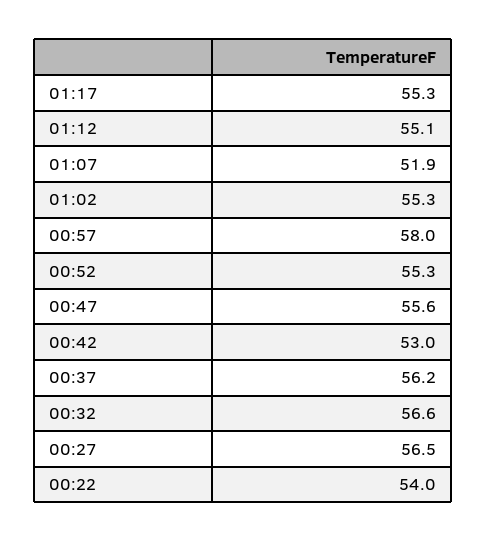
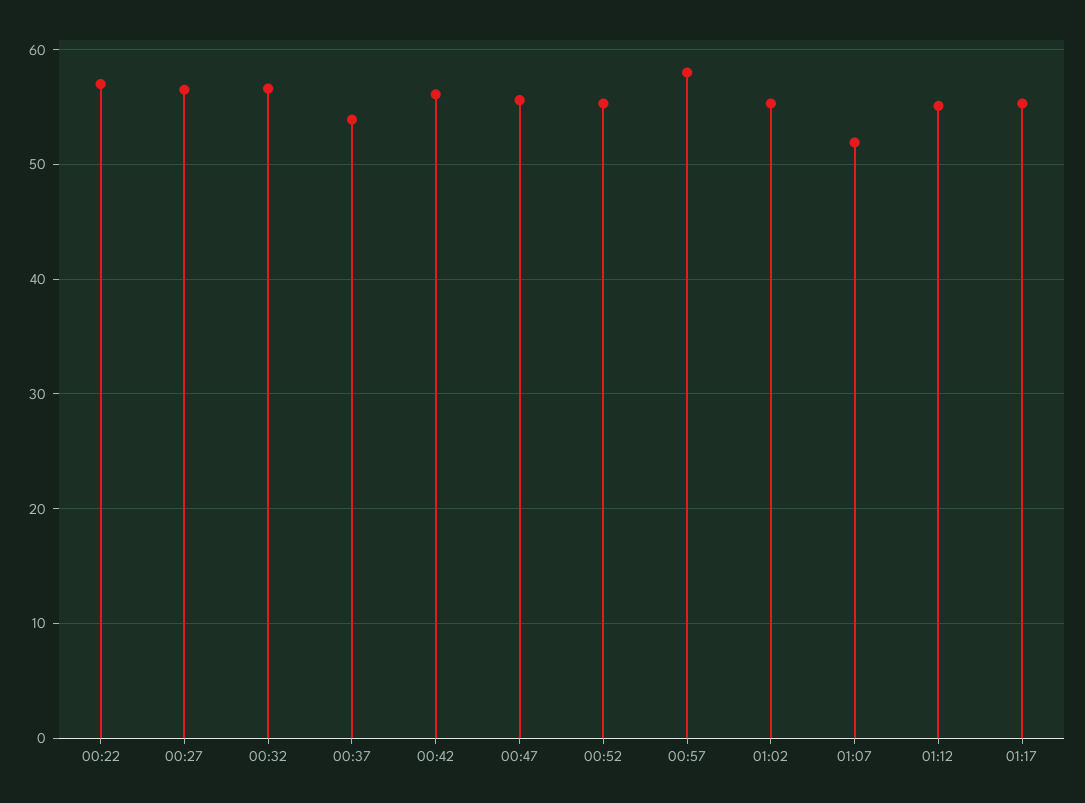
00:42: 53 -> 56
00:37: 56.2 -> 54
00:22: 54 -> 57

